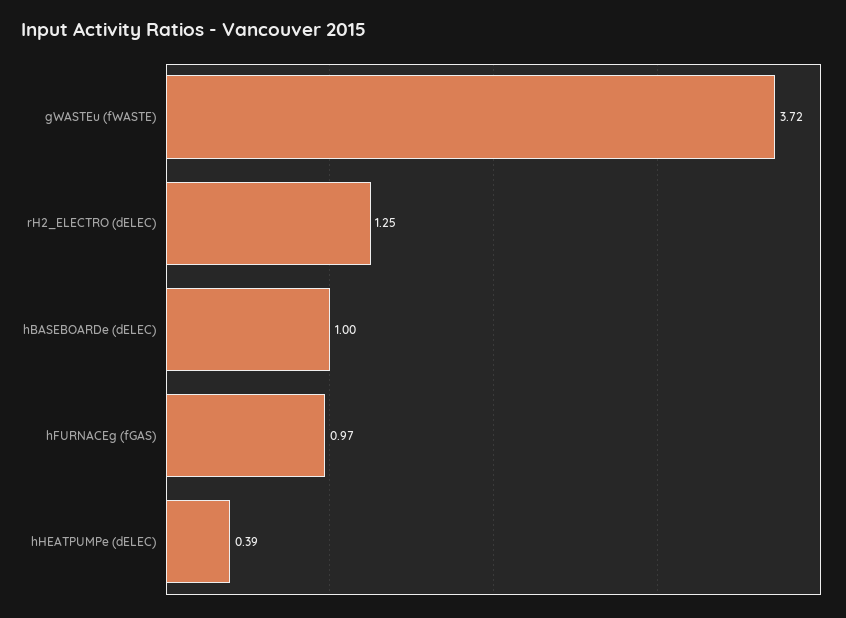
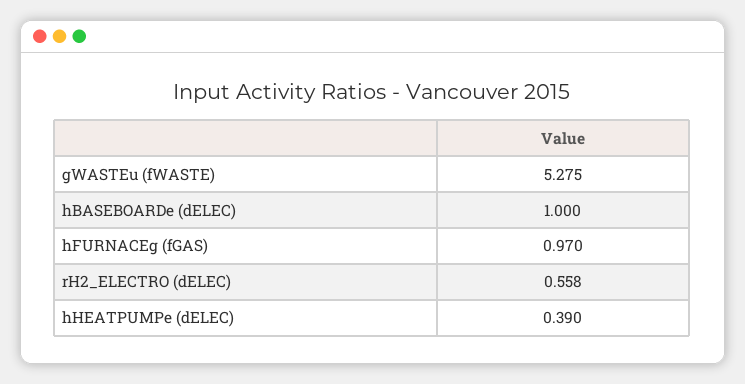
gWASTEu (fWASTE): 3.72 -> 5.275
rH2_ELECTRO (dELEC): 1.25 -> 0.558

